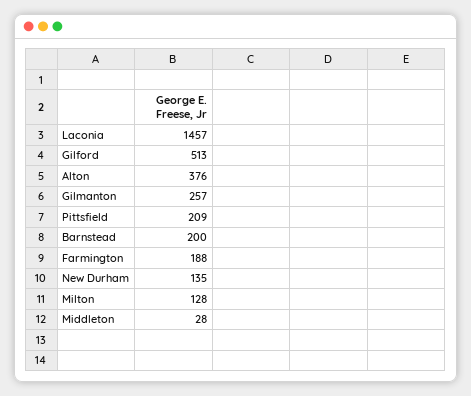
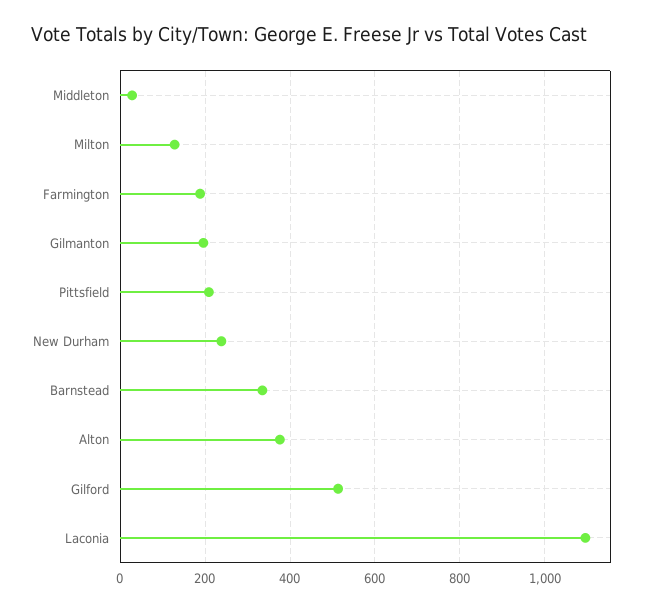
Laconia: 1457 -> 1100
Gilmanton: 257 -> 200
Barnstead: 200 -> 340
New Durham: 135 -> 240

